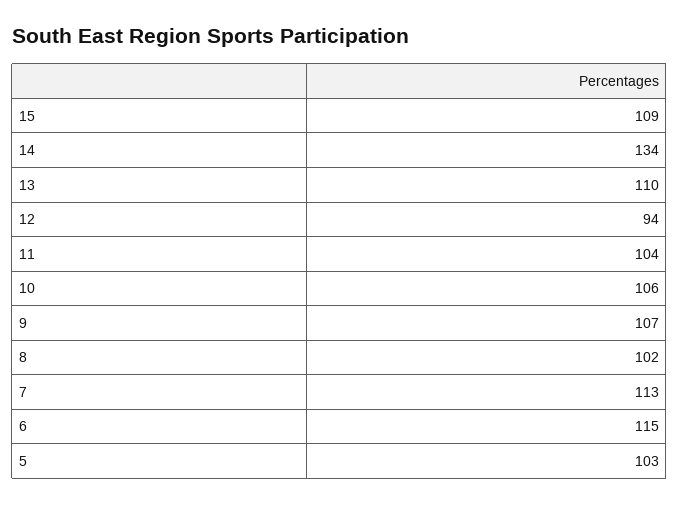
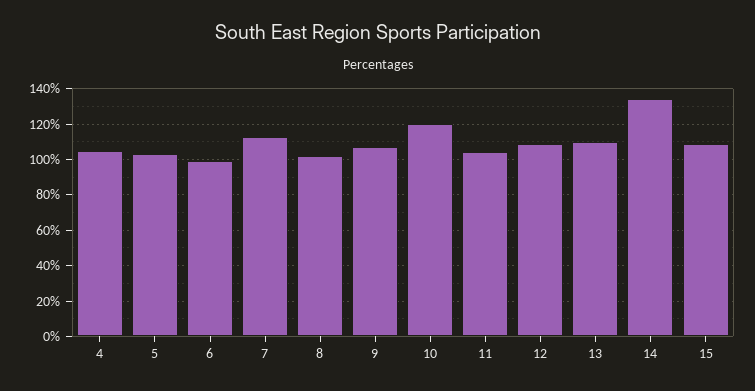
12: 94 -> 110
10: 106 -> 120
6: 115 -> 100
4: none -> 105

